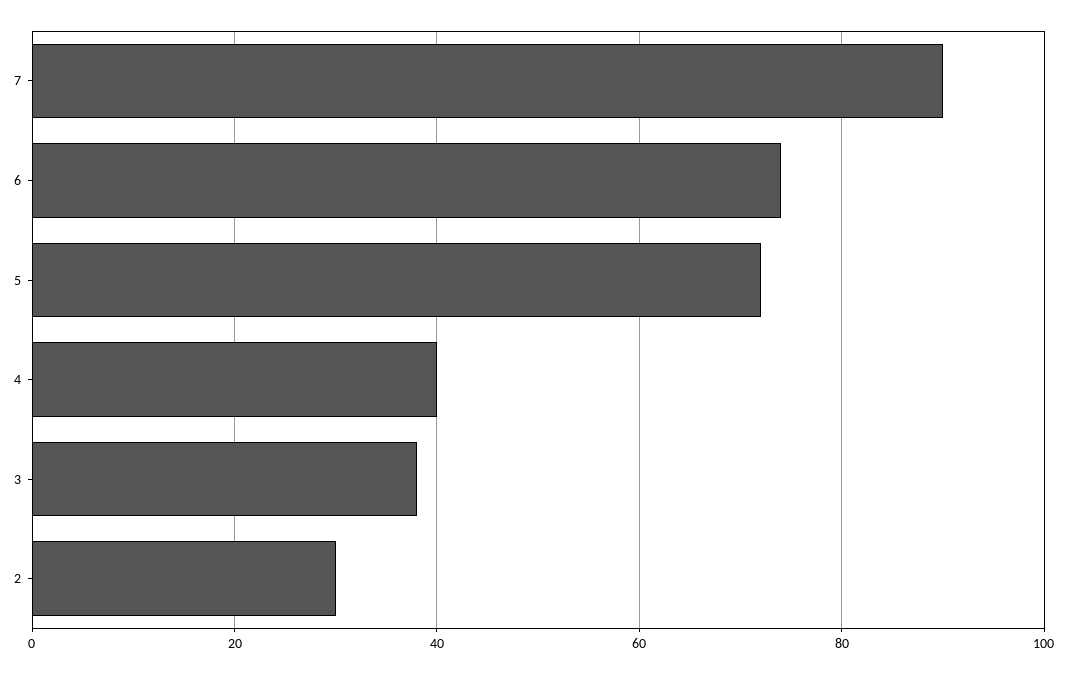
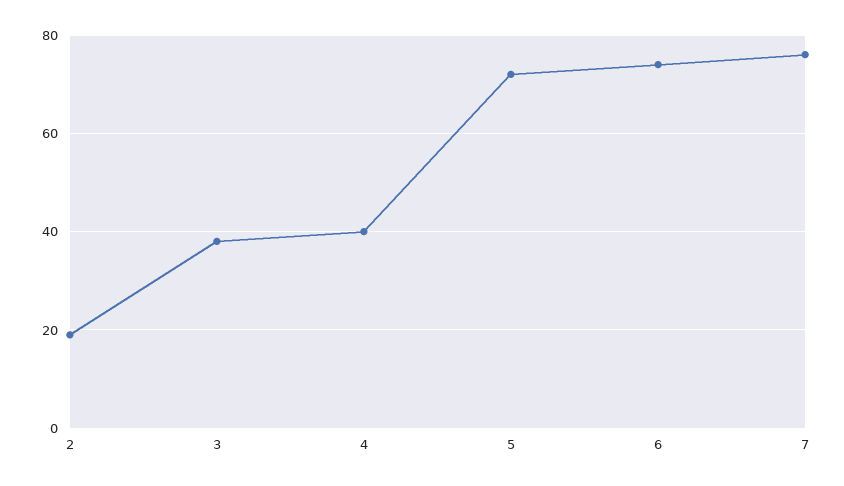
7: 90 -> 75
2: 30 -> 20

